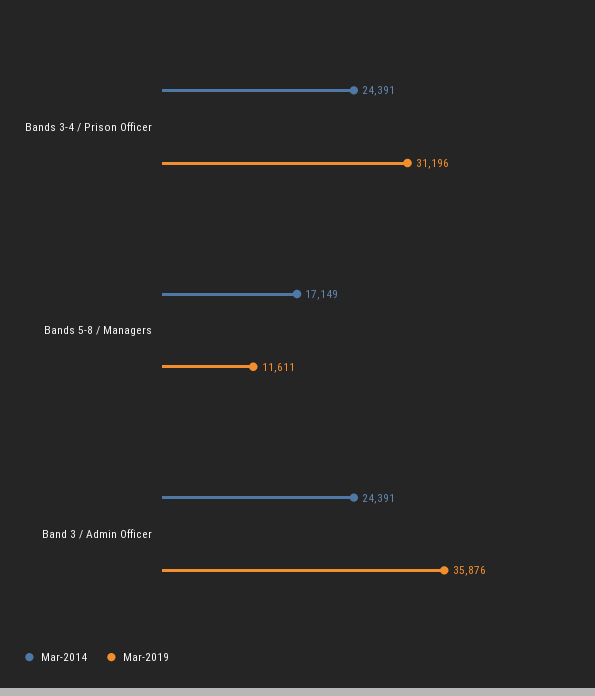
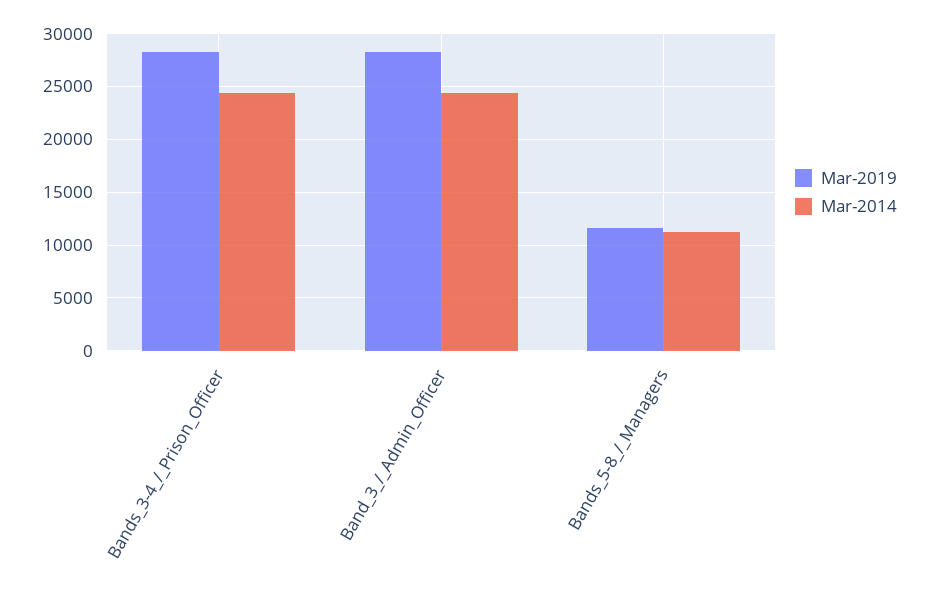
Mar-2019, Bands 3-4 / Prison Officer: 31196 -> 28000
Mar-2014, Bands 5-8 / Managers: 17149 -> 11000
Mar-2019, Band 3 / Admin Officer: 35876 -> 28000

